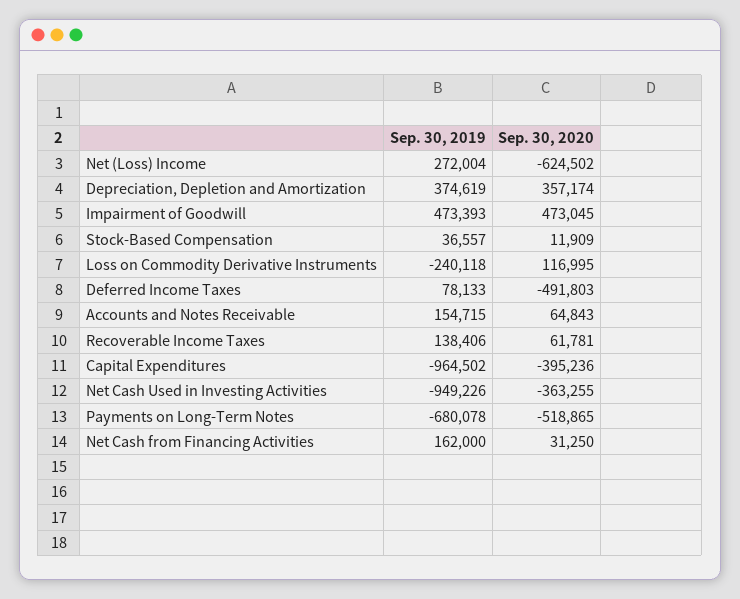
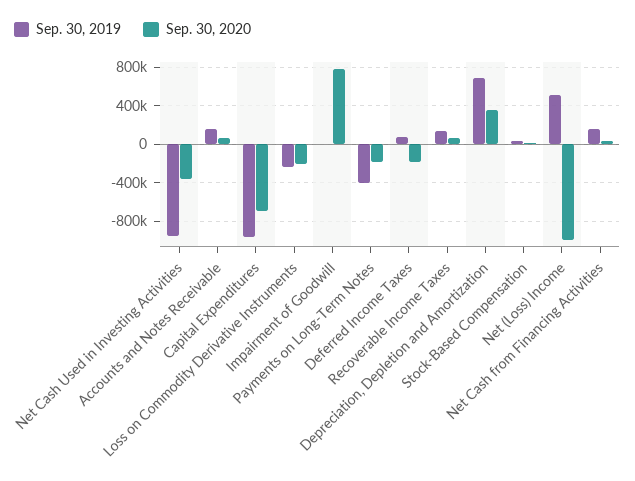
Sep. 30, 2019, Net (Loss) Income: 272004 -> 500000
Sep. 30, 2020, Net (Loss) Income: -624502 -> -1000000
Sep. 30, 2019, Depreciation, Depletion and Amortization: 374619 -> 700000
Sep. 30, 2019, Impairment of Goodwill: 473393 -> 0
Sep. 30, 2020, Impairment of Goodwill: 473045 -> 800000
Sep. 30, 2020, Loss on Commodity Derivative Instruments: 116995 -> -200000
Sep. 30, 2020, Deferred Income Taxes: -491803 -> -200000
Sep. 30, 2020, Capital Expenditures: -395236 -> -700000
Sep. 30, 2019, Payments on Long-Term Notes: -680078 -> -400000
Sep. 30, 2020, Payments on Long-Term Notes: -518865 -> -200000

